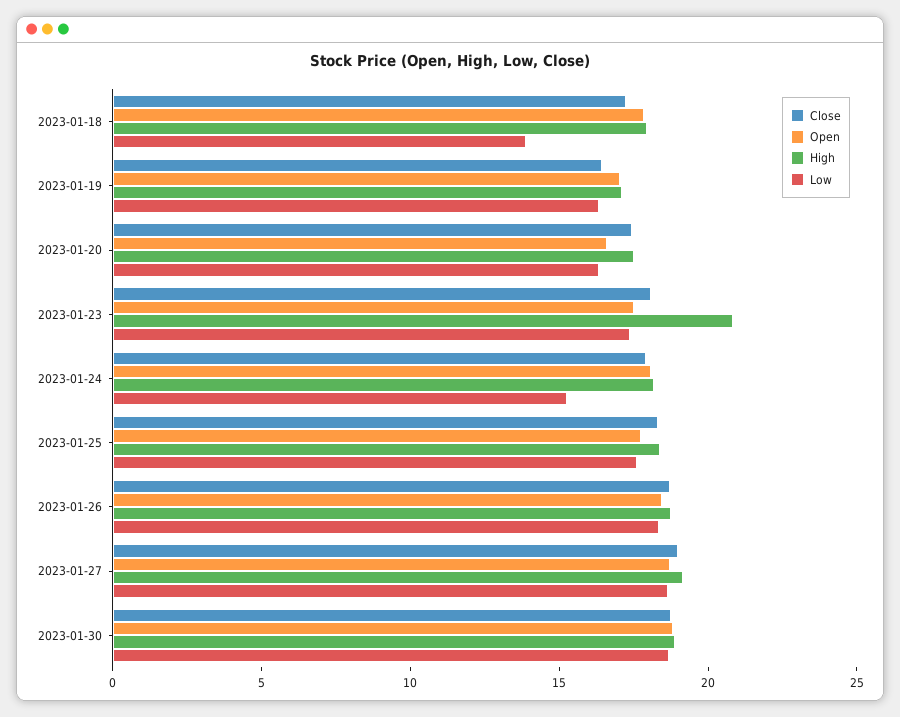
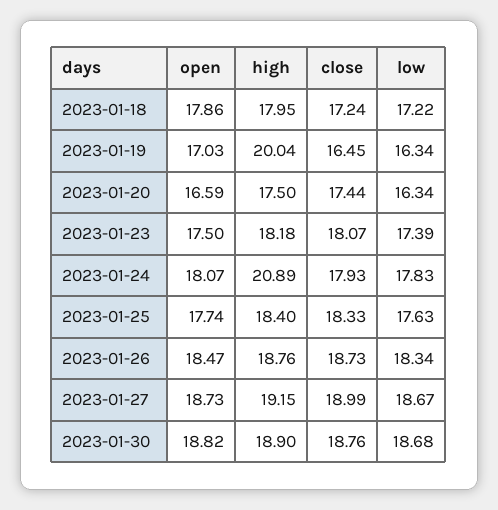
Low, 2023-01-18: 14 -> 17.22
High, 2023-01-19: 17 -> 20.04
High, 2023-01-23: 21 -> 18.18
High, 2023-01-24: 18 -> 20.89
Low, 2023-01-24: 15 -> 17.83

